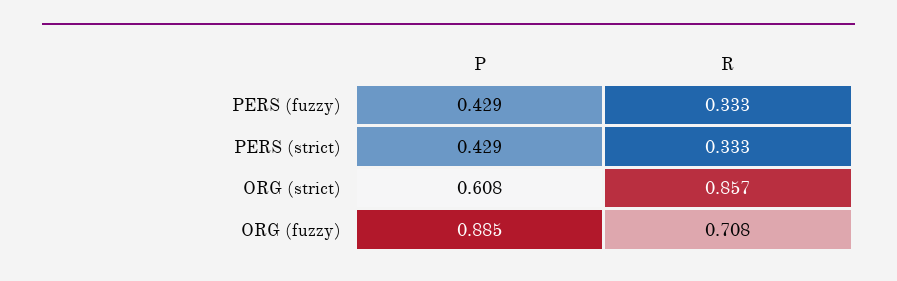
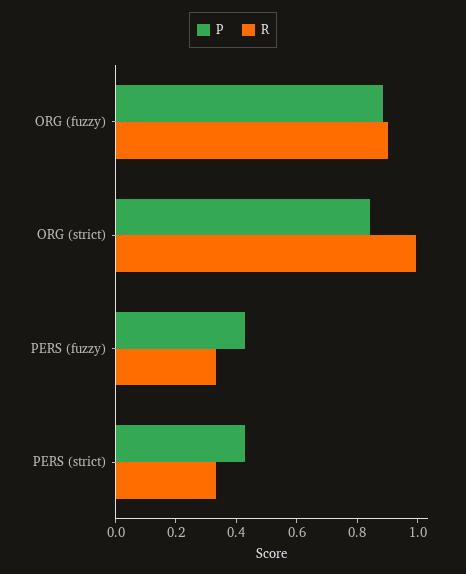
P, ORG (strict): 0.608 -> 0.85
R, ORG (strict): 0.857 -> 1
R, ORG (fuzzy): 0.708 -> 0.9

